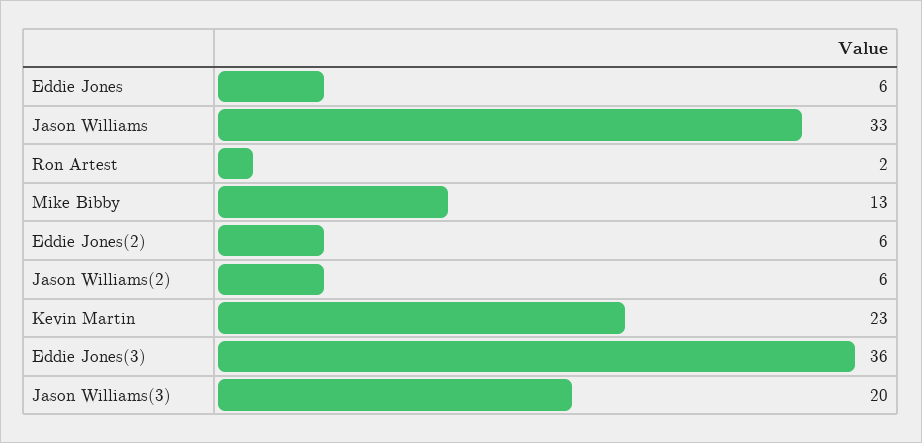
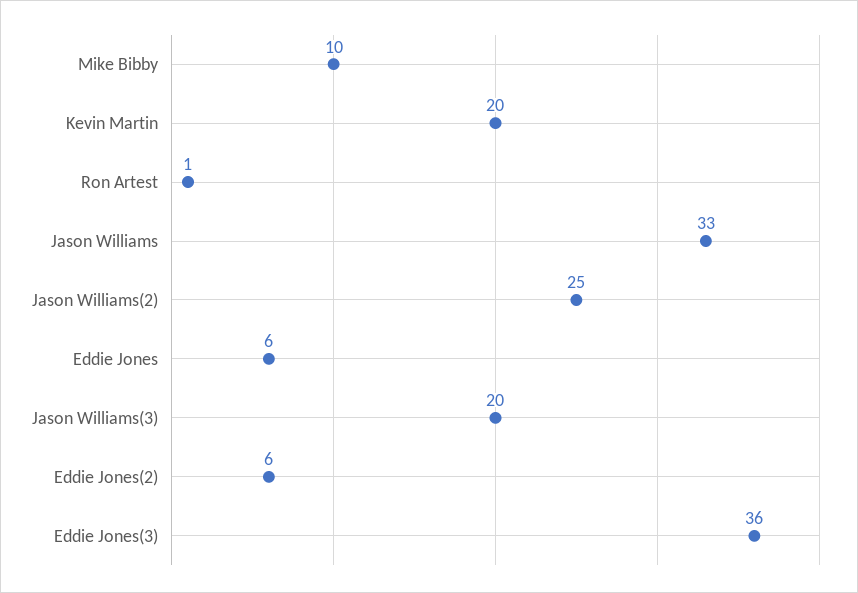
Ron Artest: 2 -> 1
Mike Bibby: 13 -> 10
Jason Williams(2): 6 -> 25
Kevin Martin: 23 -> 20

